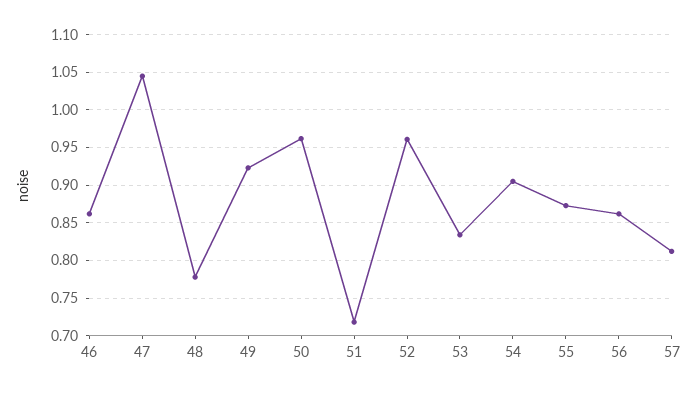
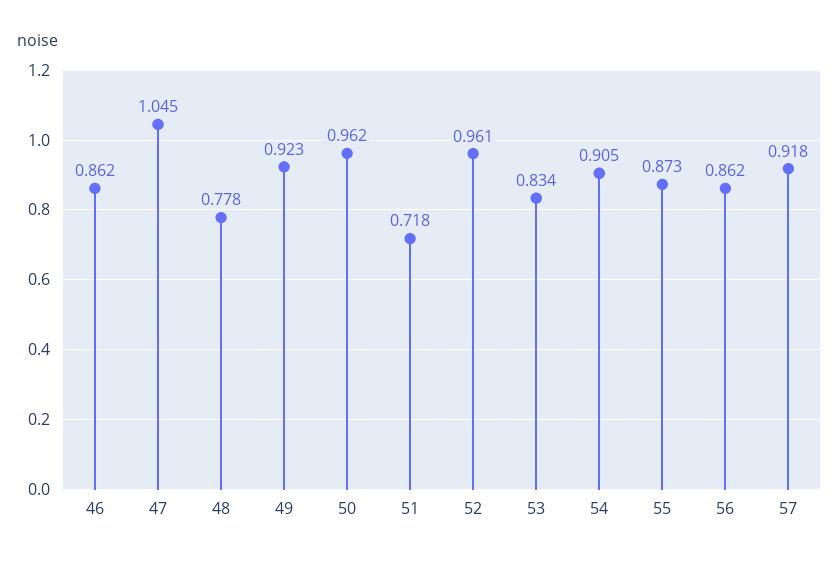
57: 0.81 -> 0.918

